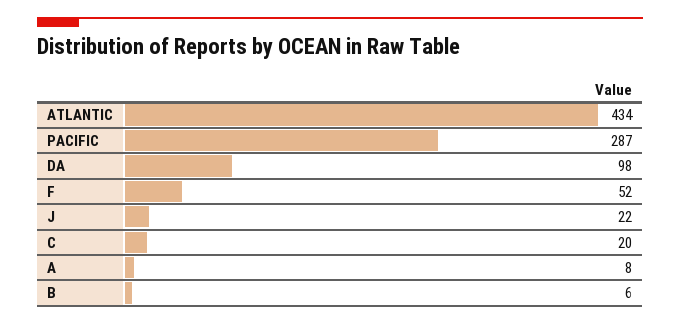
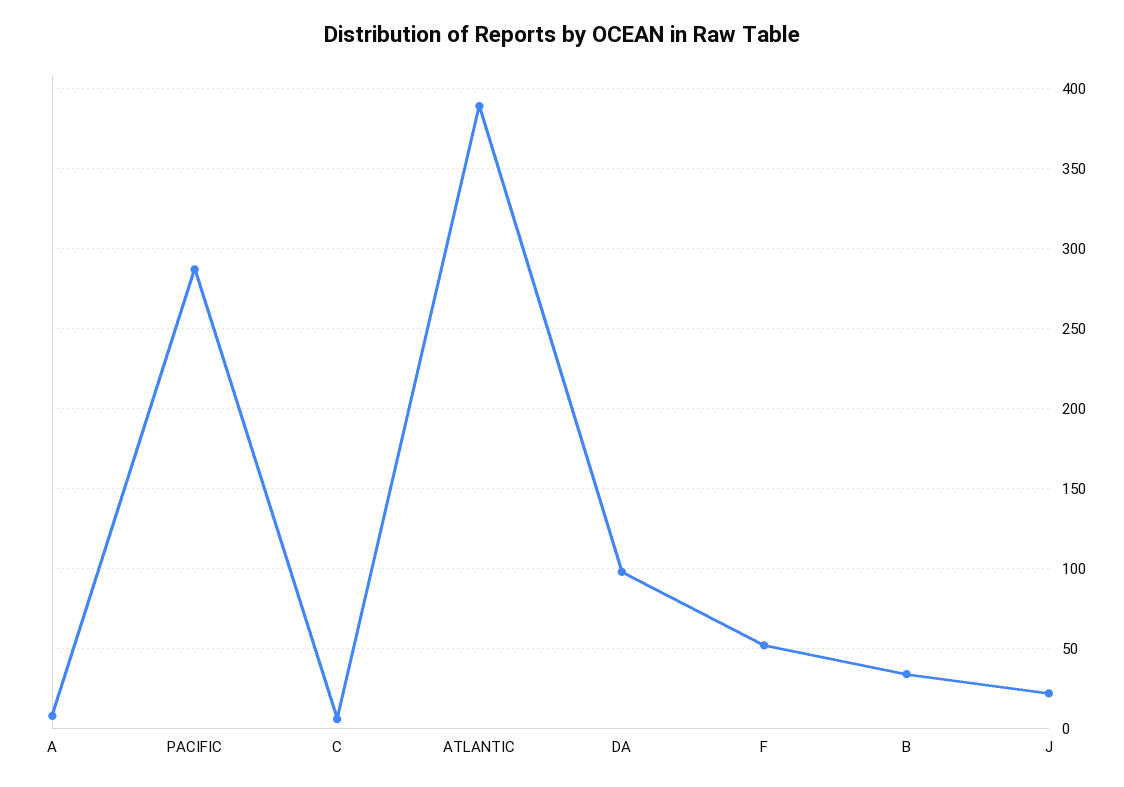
ATLANTIC: 434 -> 390
C: 20 -> 5
B: 6 -> 35

